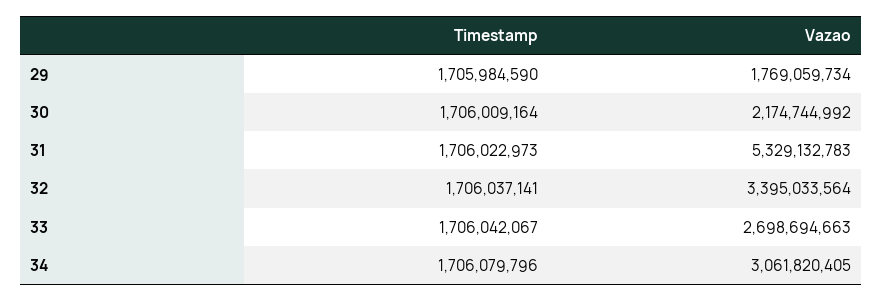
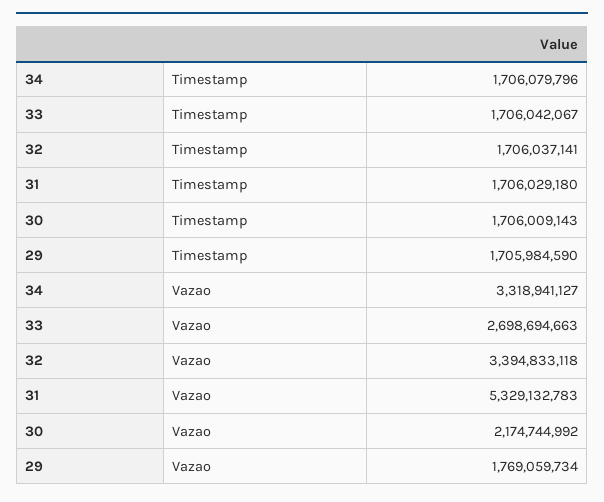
Timestamp, 30: 1706009164 -> 1706009143
Timestamp, 31: 1706022973 -> 1706029180
Vazao, 32: 3395033564 -> 3394833118
Vazao, 34: 3061820405 -> 3318941127

